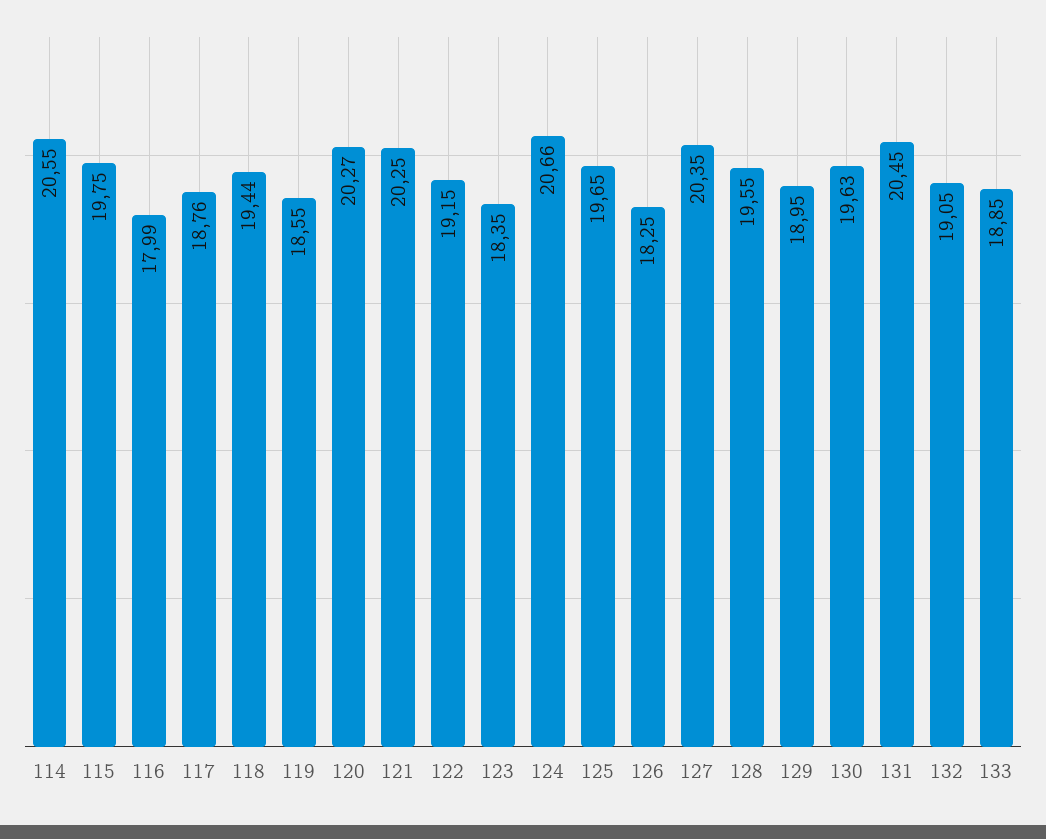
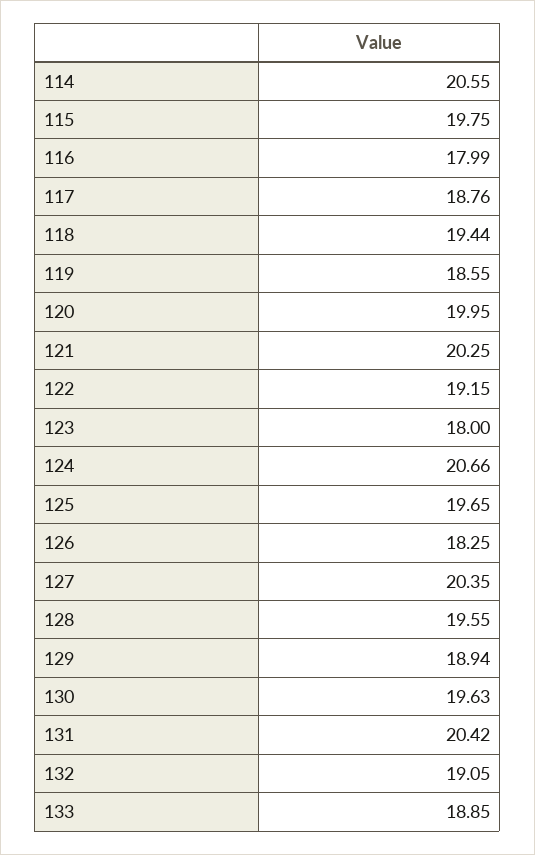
120: 20.27 -> 19.95
123: 18.35 -> 18
129: 18.95 -> 18.94
131: 20.45 -> 20.42

